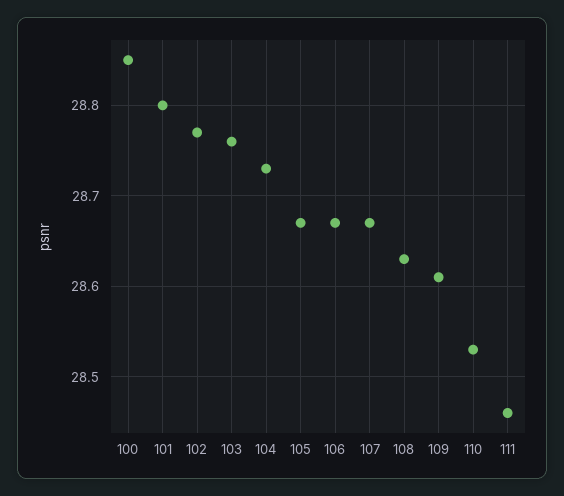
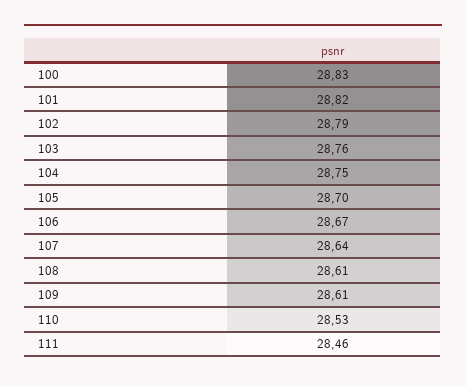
100: 28.85 -> 28.83
101: 28.8 -> 28.82
102: 28.77 -> 28.79
104: 28.73 -> 28.75
105: 28.67 -> 28.7
107: 28.67 -> 28.64
108: 28.63 -> 28.61

